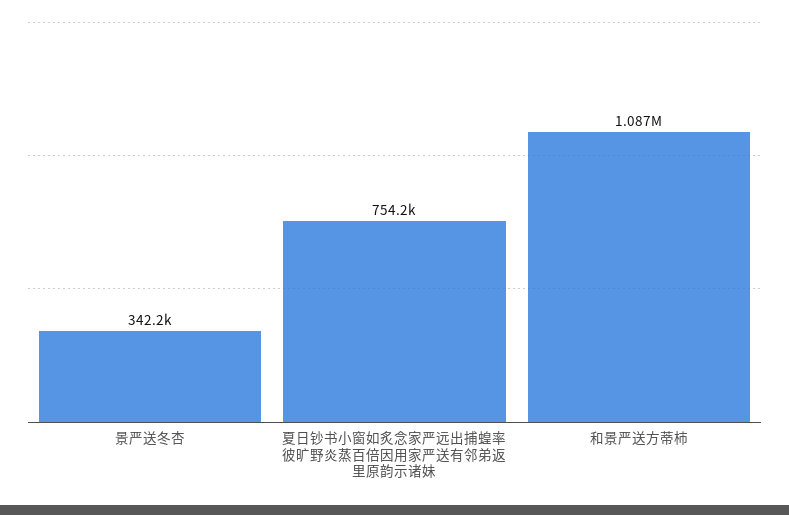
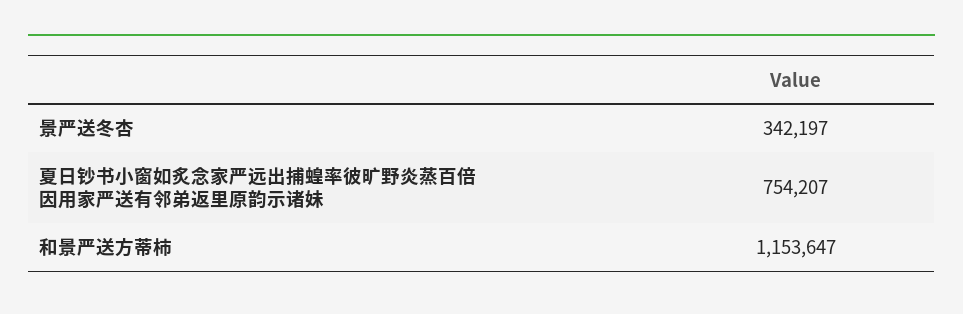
和景严送方蒂柿: 1087000 -> 1153647

